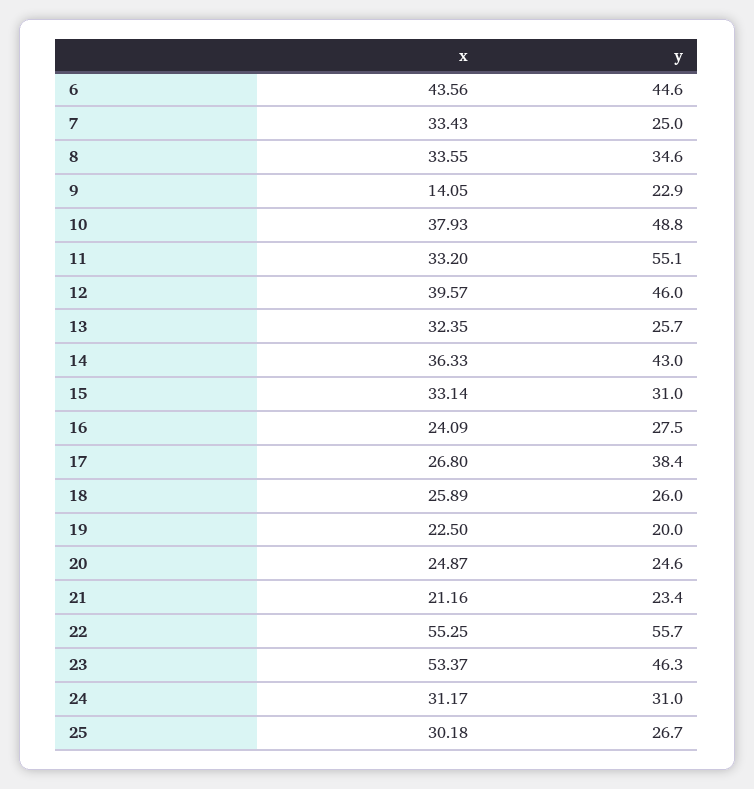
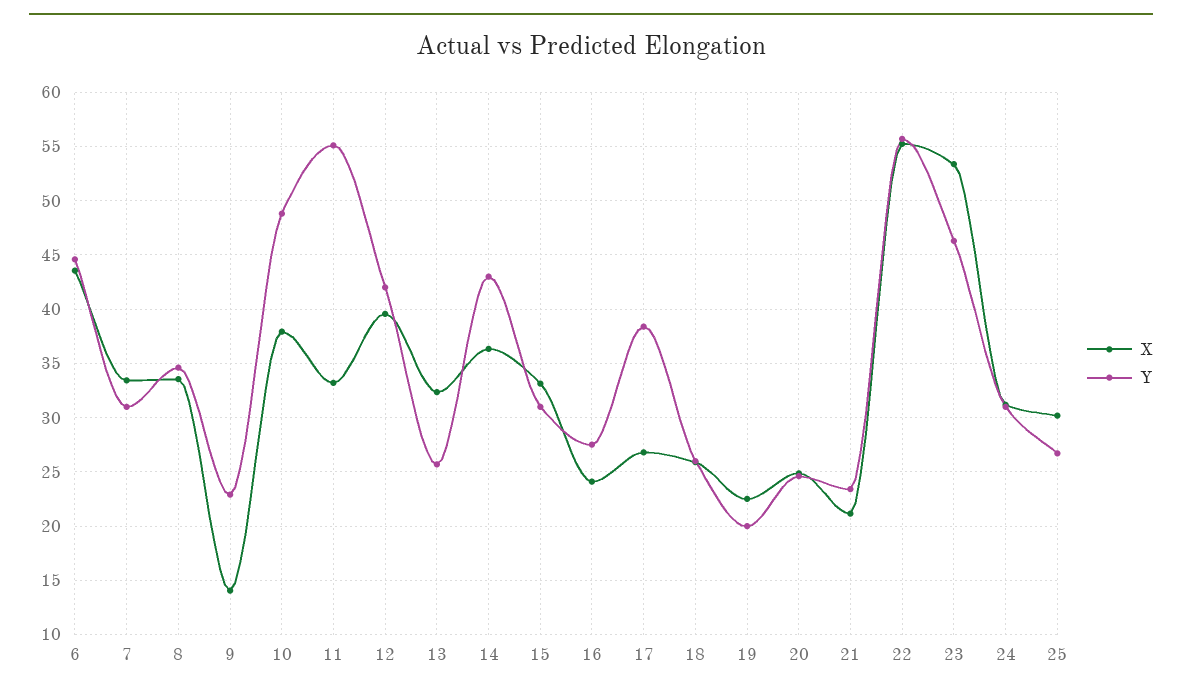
y, 7: 25 -> 31
y, 12: 46 -> 42

